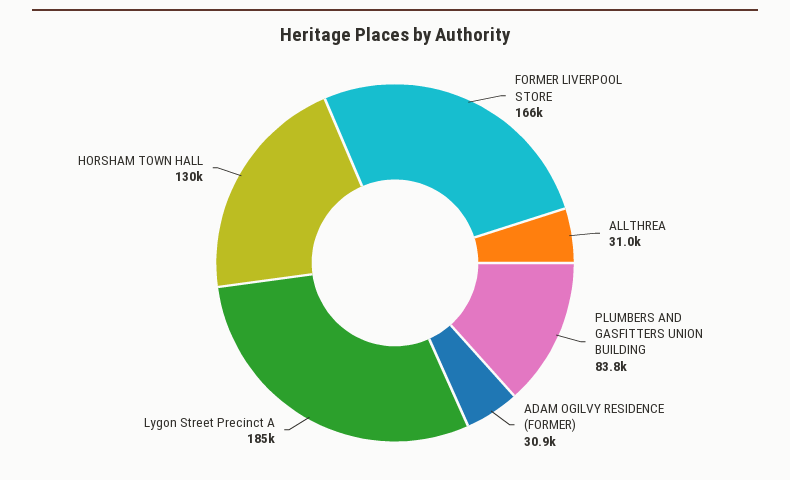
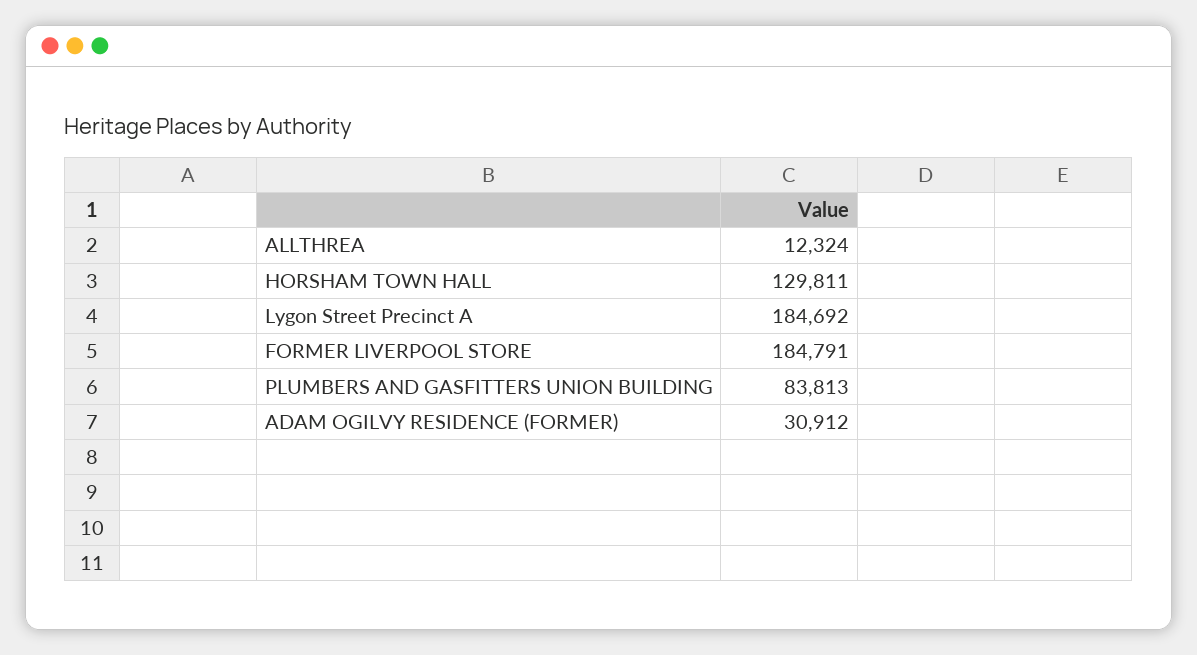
FORMER LIVERPOOL STORE: 166000 -> 184791
ALLTHREA: 31000 -> 12324

